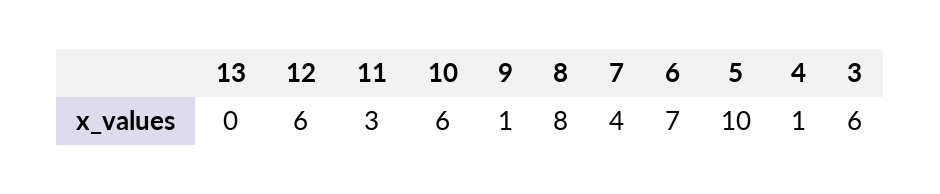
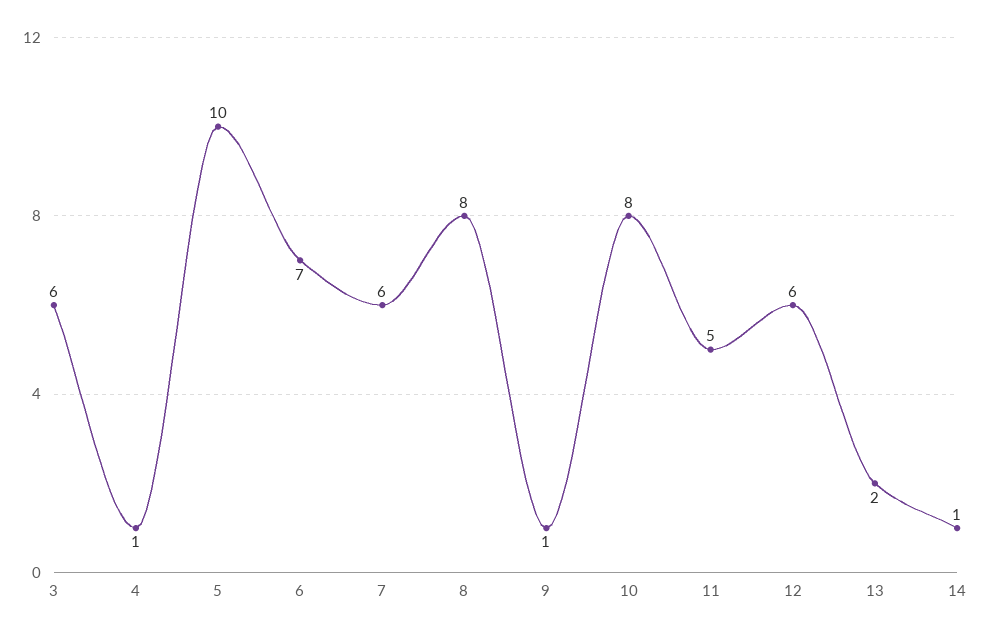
13: 0 -> 2
11: 3 -> 5
10: 6 -> 8
7: 4 -> 6
14: none -> 1

